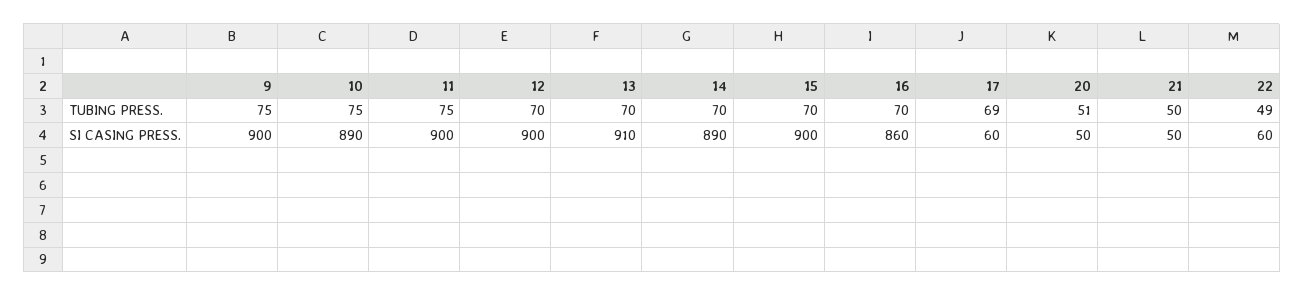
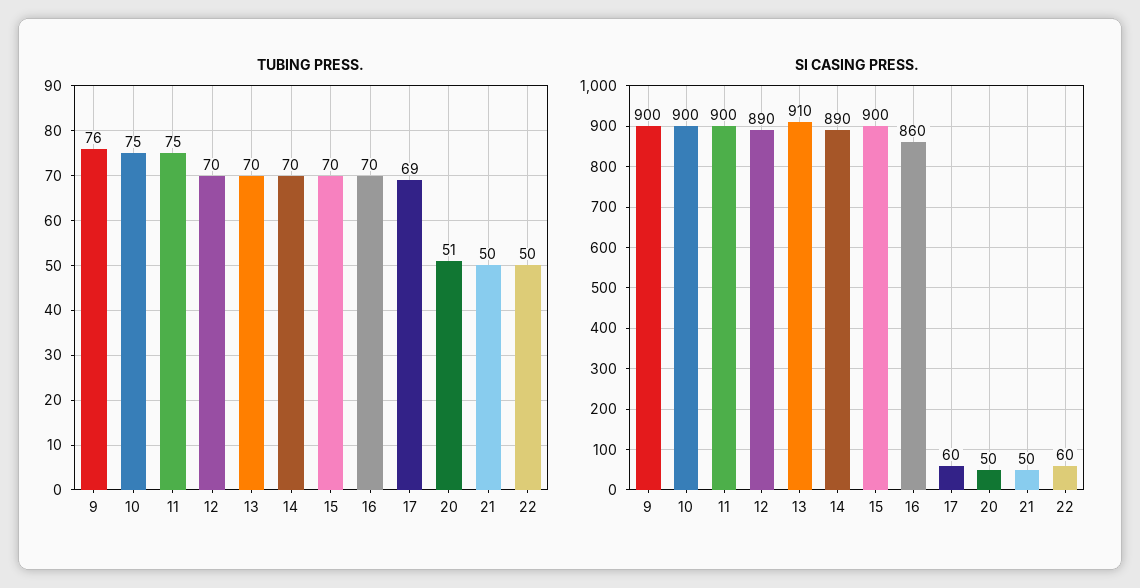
TUBING PRESS., 9: 75 -> 76
TUBING PRESS., 22: 49 -> 50
SI CASING PRESS., 10: 890 -> 900
SI CASING PRESS., 12: 900 -> 890

